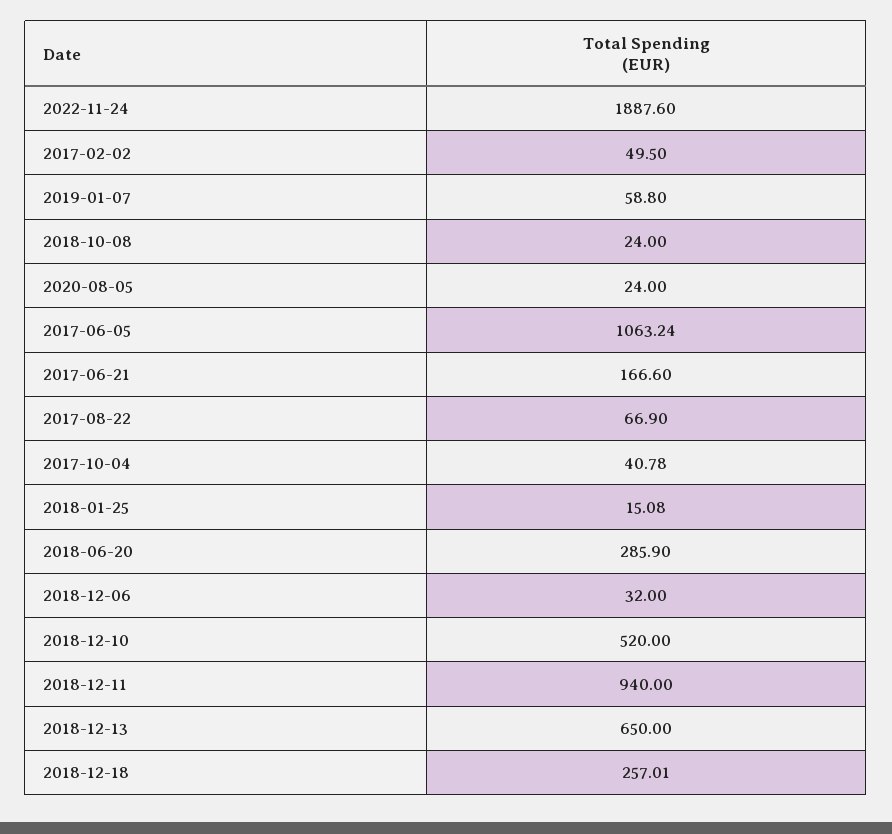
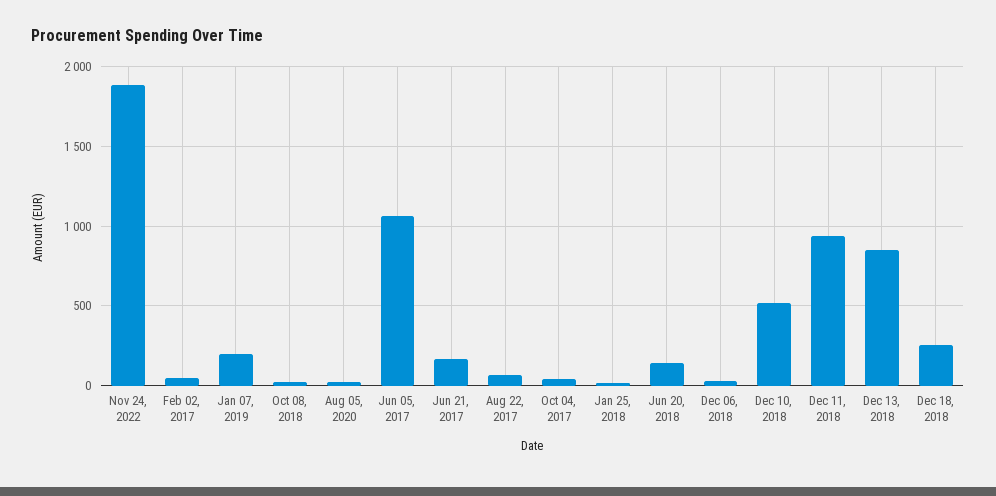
2019-01-07: 58.8 -> 200
2018-06-20: 285.9 -> 150
2018-12-13: 650 -> 850

